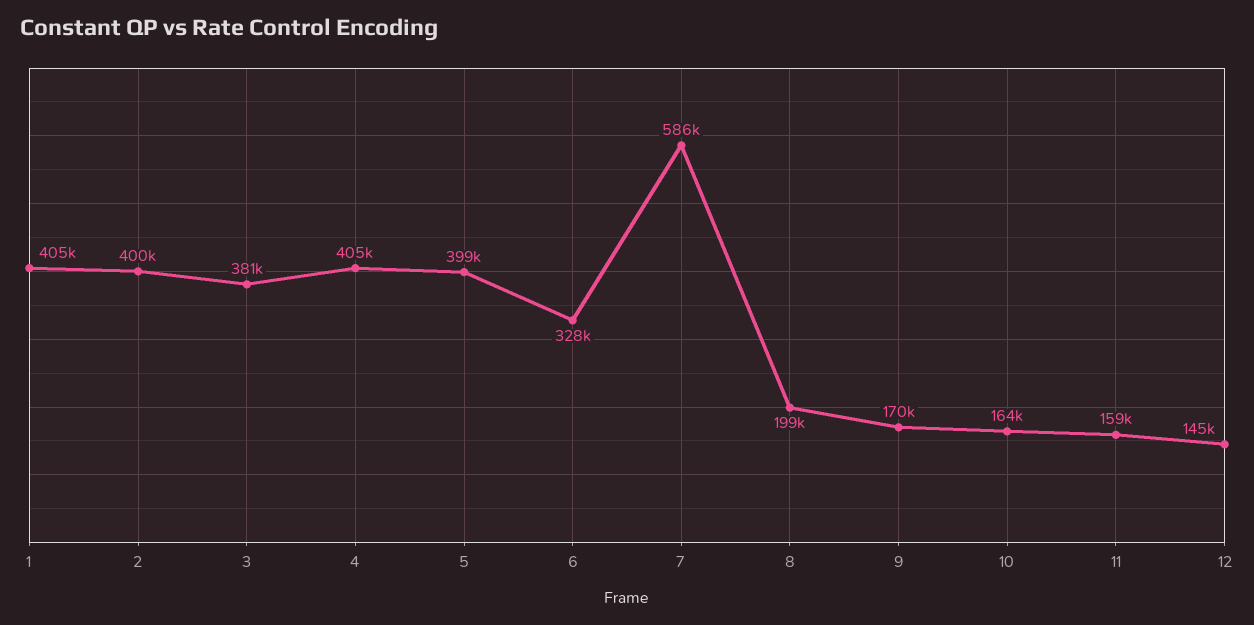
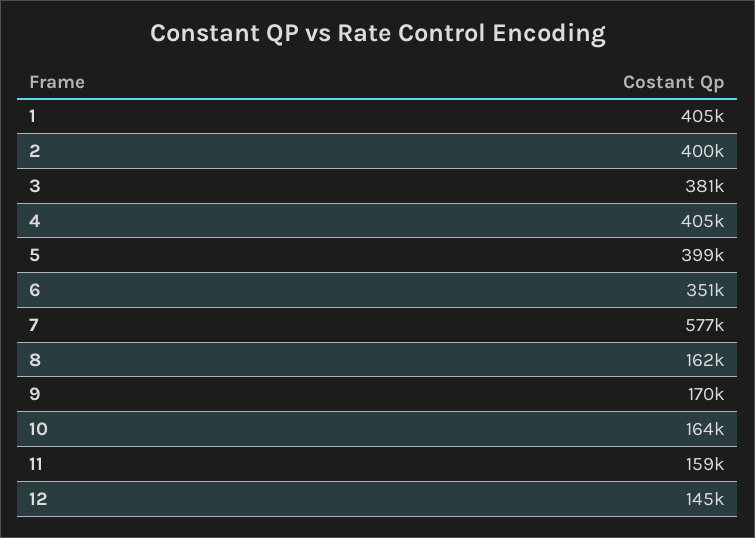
6: 328000 -> 351000
7: 586000 -> 577000
8: 199000 -> 162000

